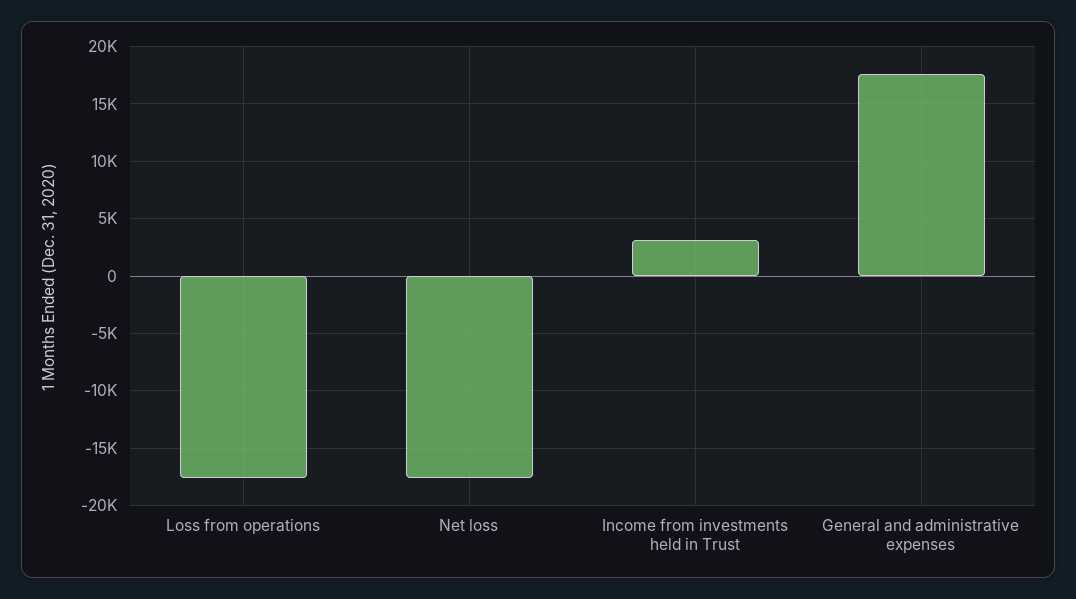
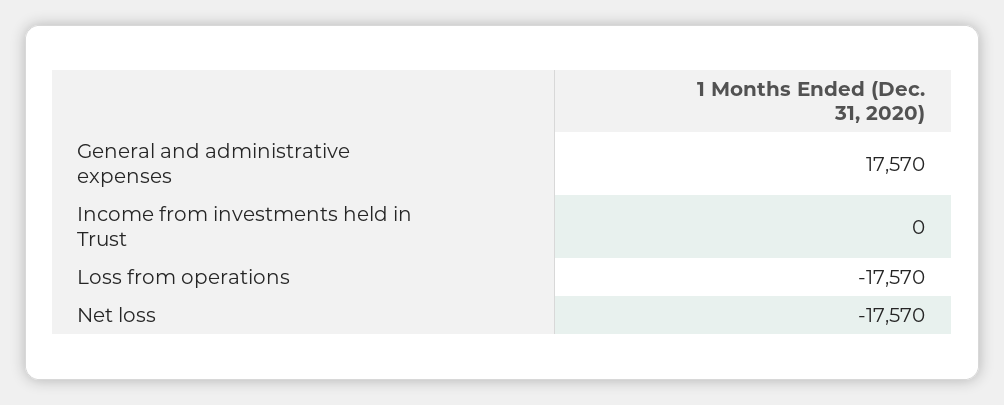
Income from investments held in Trust: 3000 -> 0

